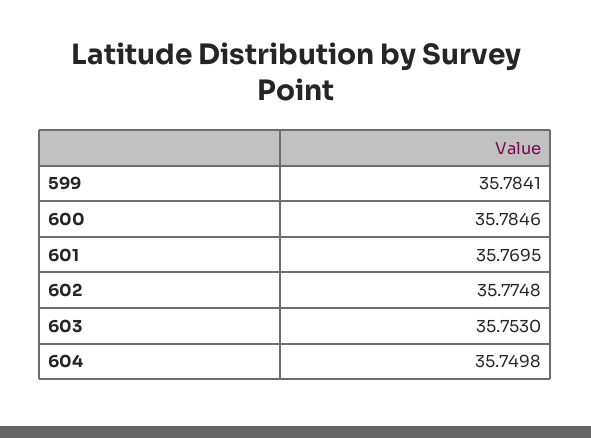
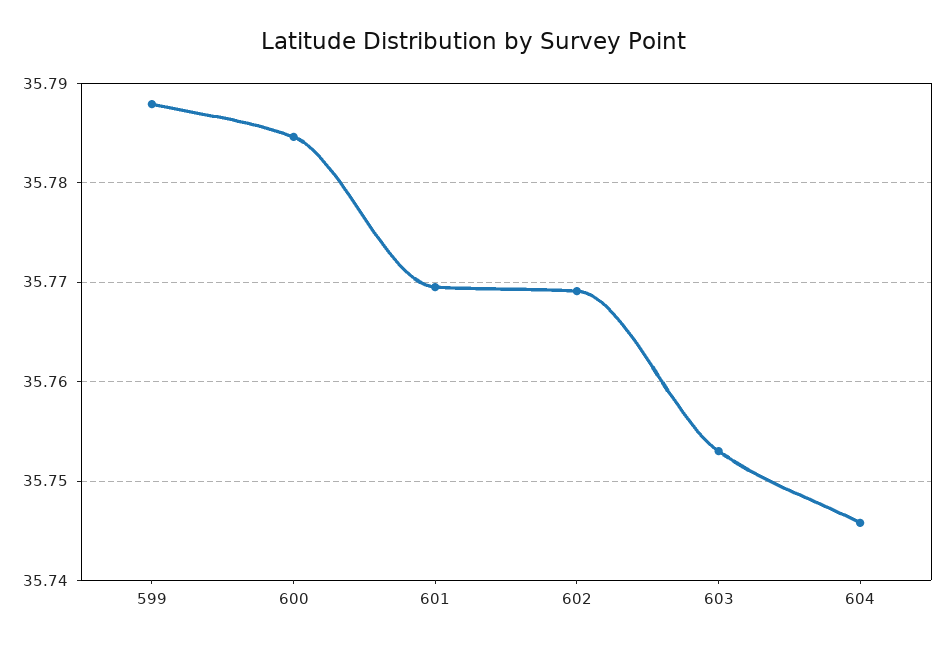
599: 35.7841 -> 35.788
602: 35.7748 -> 35.769
604: 35.7498 -> 35.746

